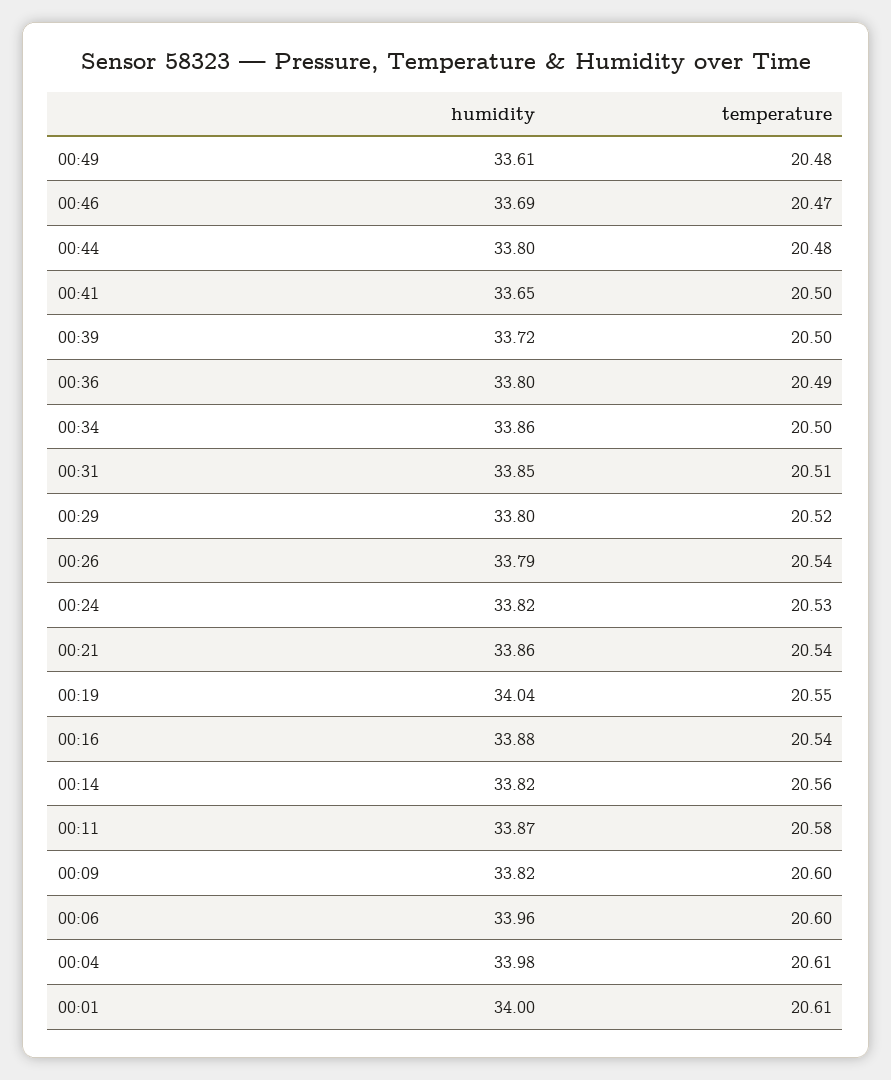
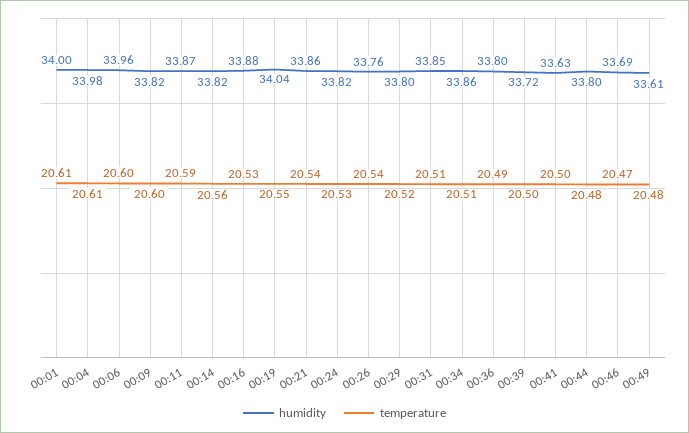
humidity, 00:41: 33.65 -> 33.63
temperature, 00:34: 20.5 -> 20.51
humidity, 00:26: 33.79 -> 33.76
temperature, 00:16: 20.54 -> 20.53
temperature, 00:11: 20.58 -> 20.59

